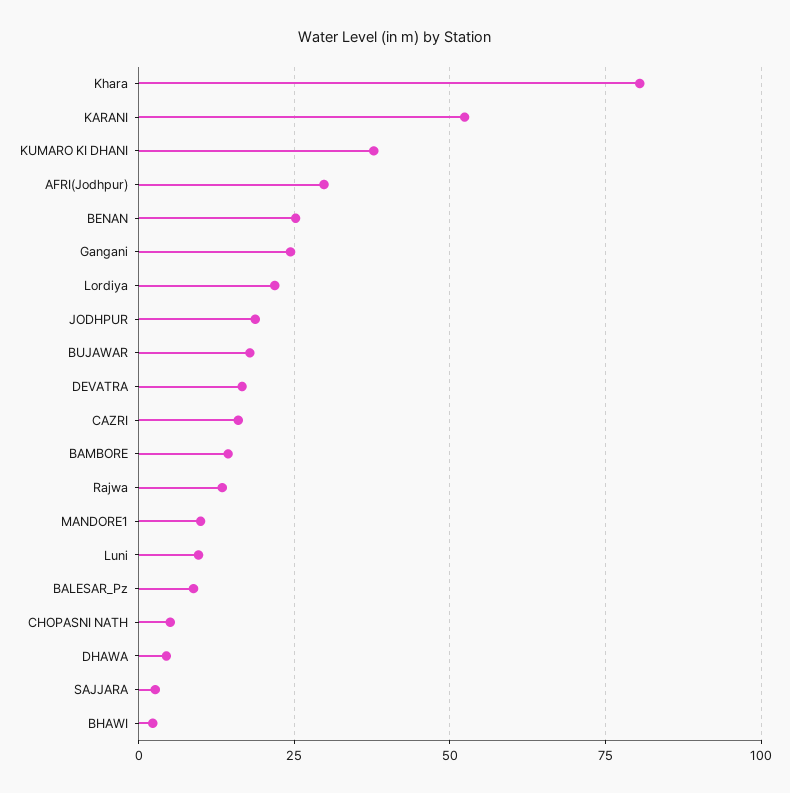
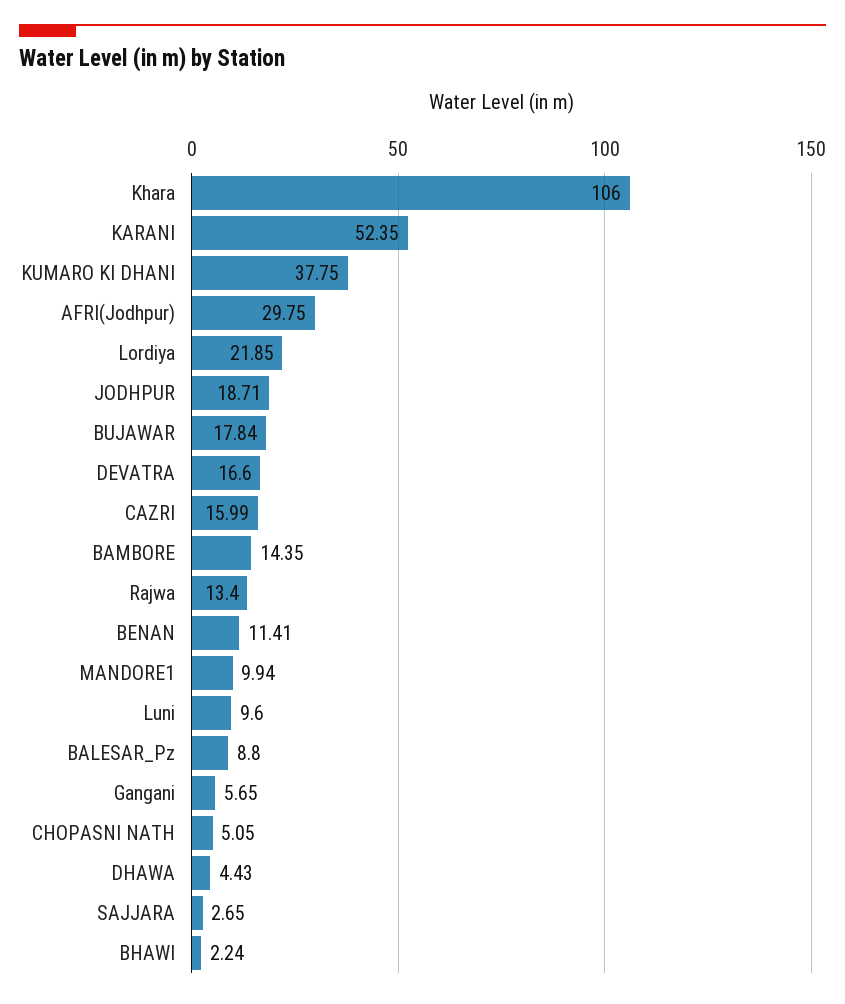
Khara: 80 -> 106
BENAN: 25 -> 11.41
Gangani: 25 -> 5.65

